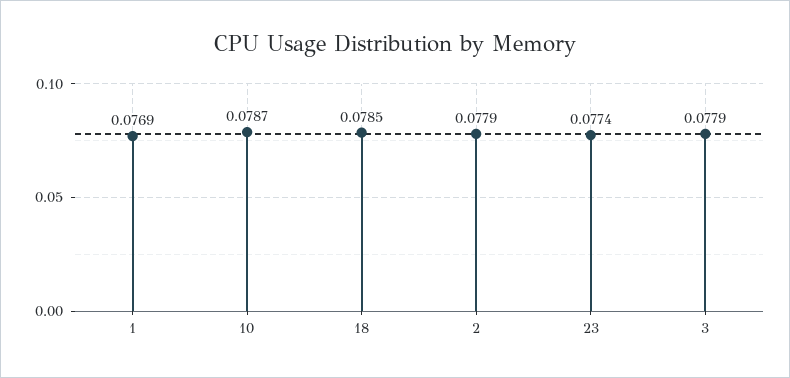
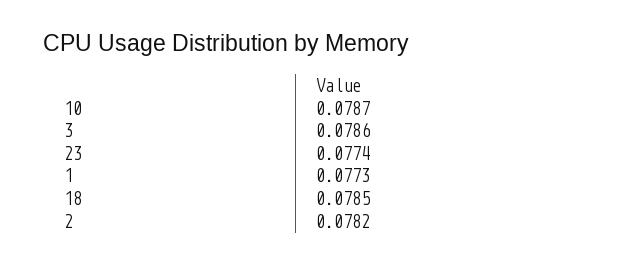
1: 0.0769 -> 0.0773
2: 0.0779 -> 0.0782
3: 0.0779 -> 0.0786

